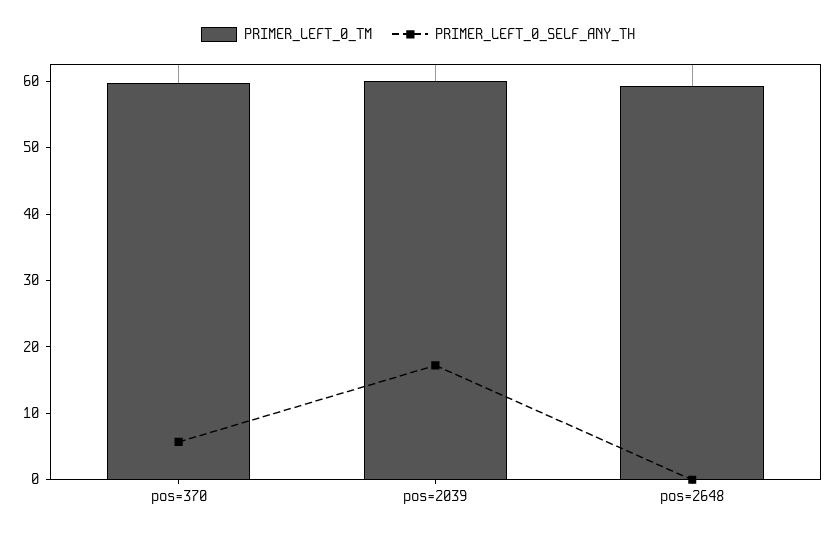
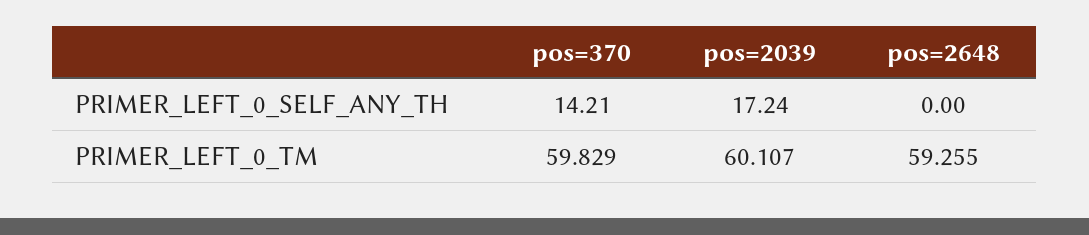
PRIMER_LEFT_0_SELF_ANY_TH, pos=370: 6 -> 14.21

